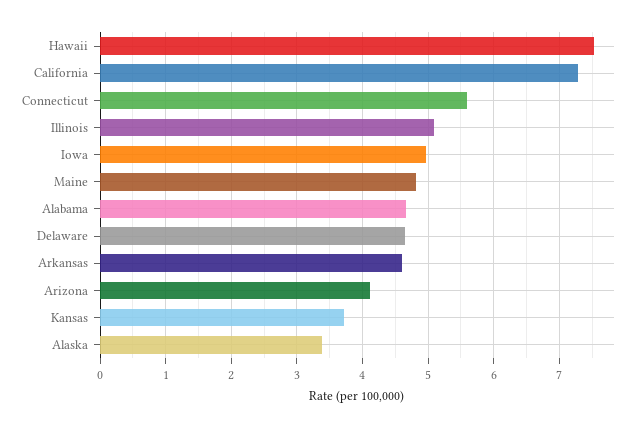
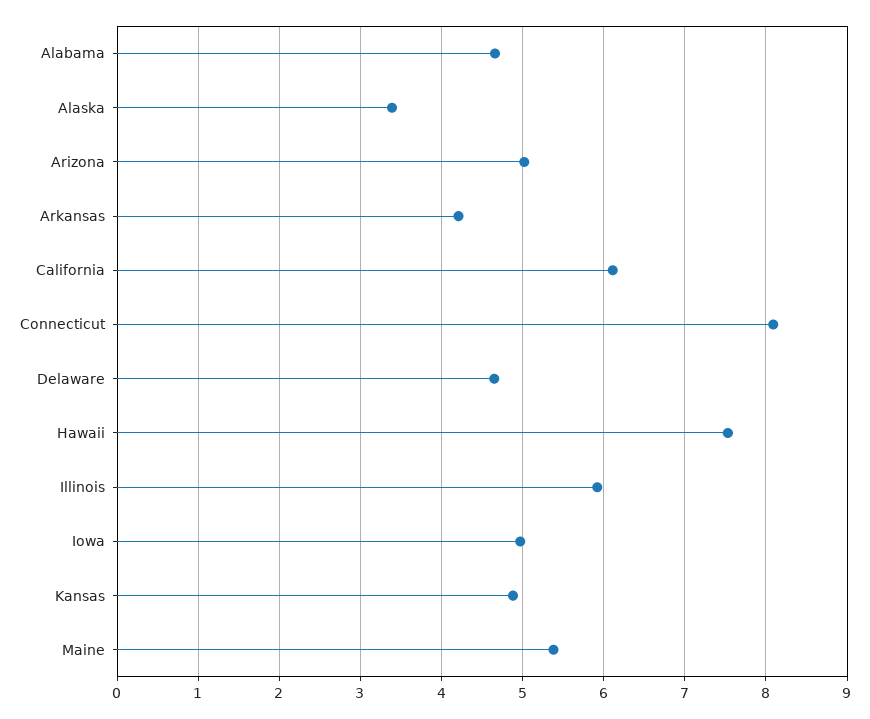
California: 7.3 -> 6.1
Connecticut: 5.6 -> 8.1
Illinois: 5.1 -> 5.9
Maine: 4.8 -> 5.4
Arkansas: 4.6 -> 4.2
Arizona: 4.1 -> 5
Kansas: 3.7 -> 4.9

